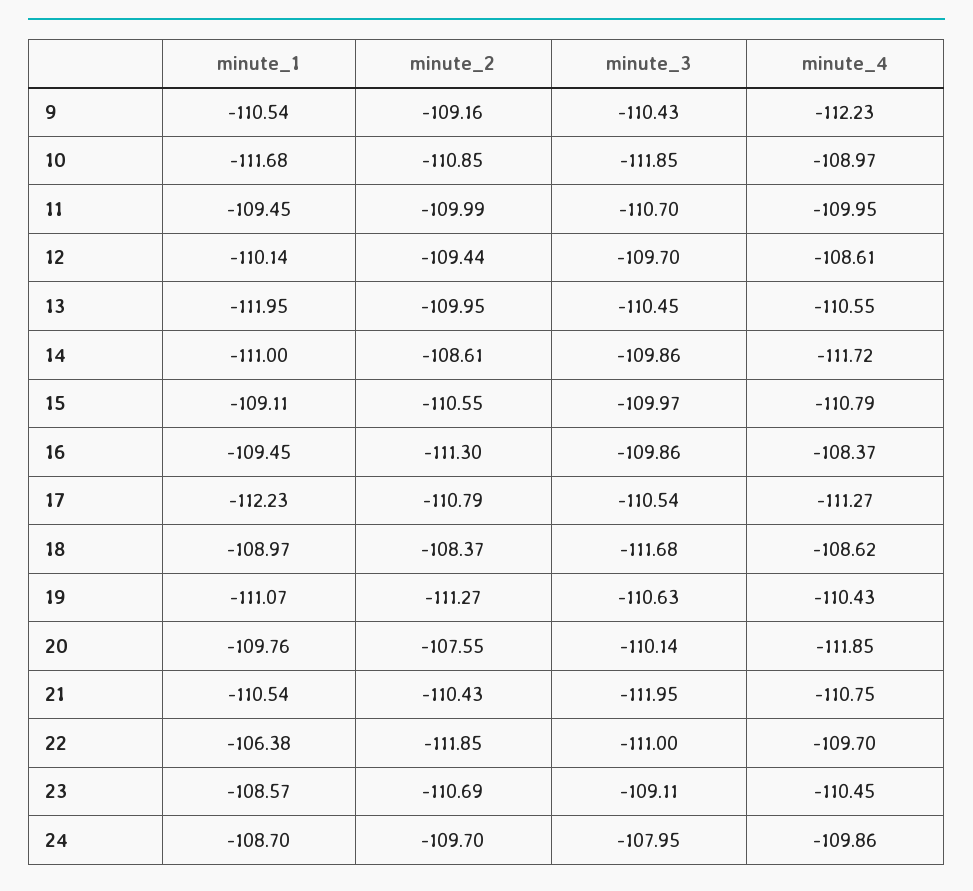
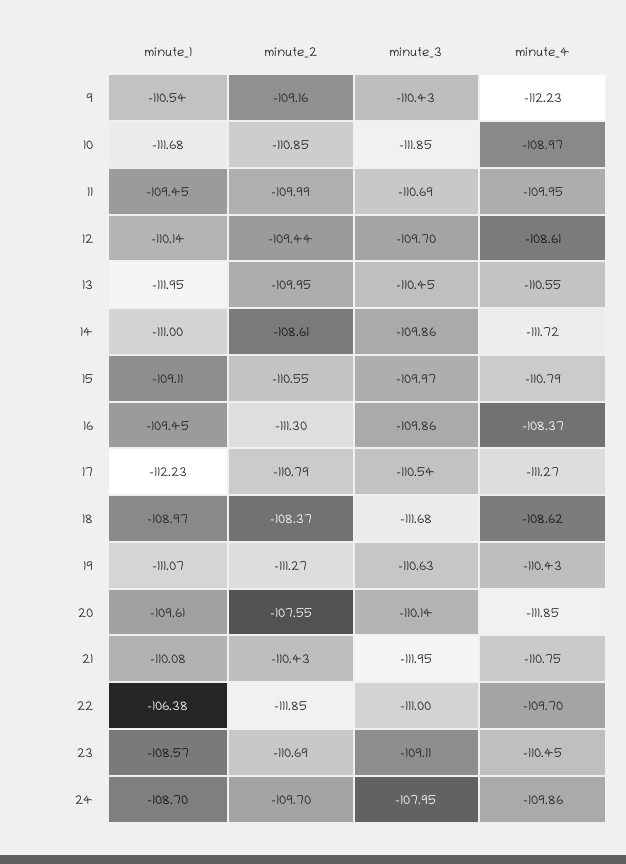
minute_3, 11: -110.7 -> -110.69
minute_1, 20: -109.76 -> -109.61
minute_1, 21: -110.54 -> -110.08

